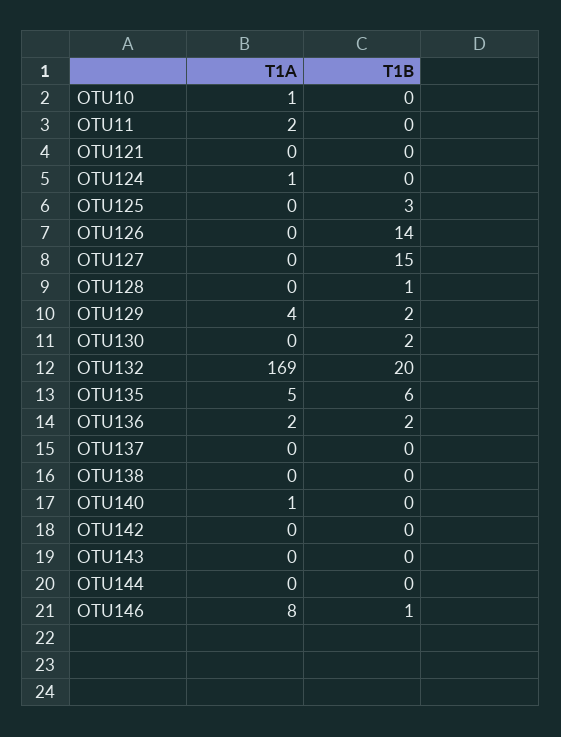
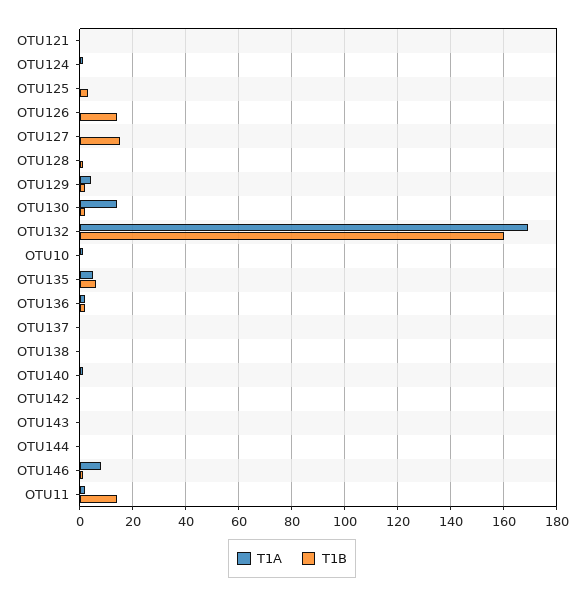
T1B, OTU11: 0 -> 15
T1A, OTU130: 0 -> 15
T1B, OTU132: 20 -> 160

